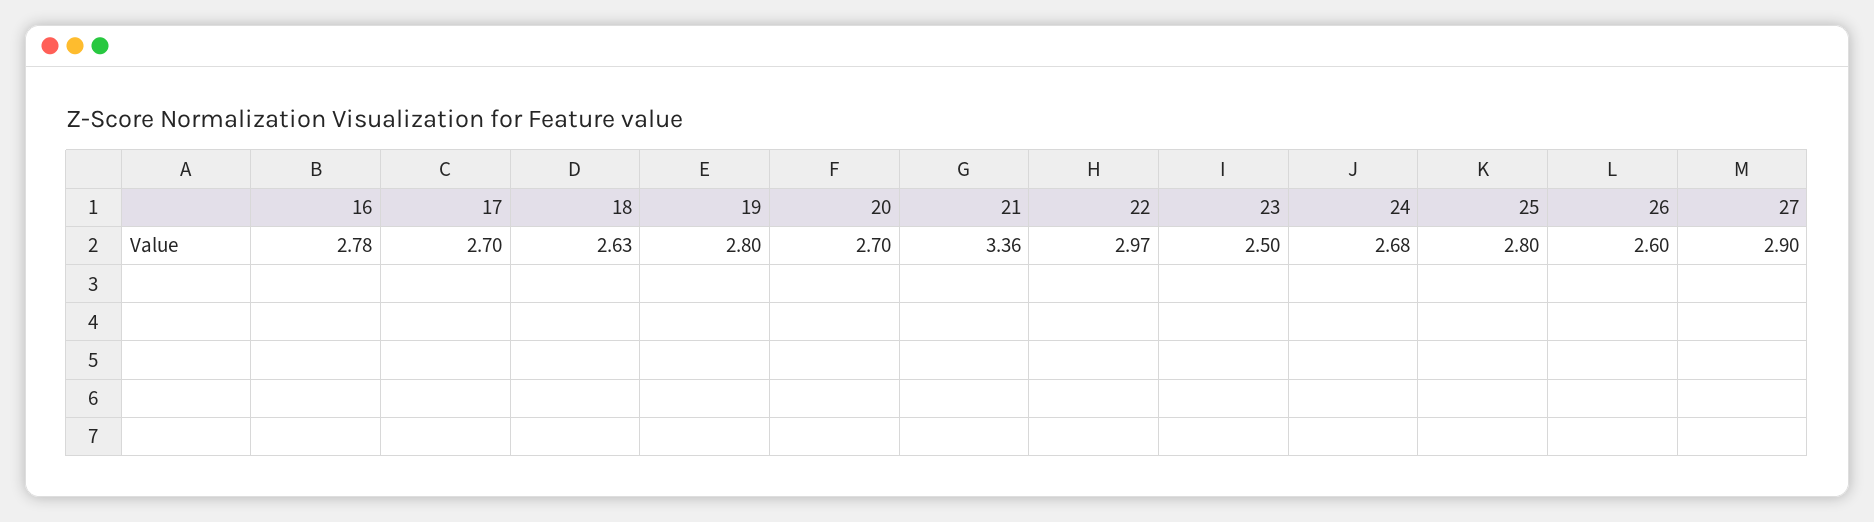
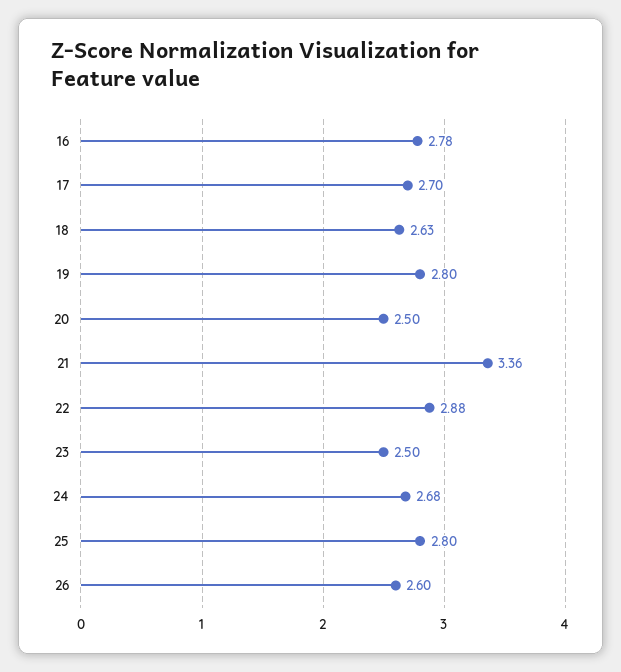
20: 2.7 -> 2.5
22: 2.97 -> 2.88
27: 2.9 -> none

